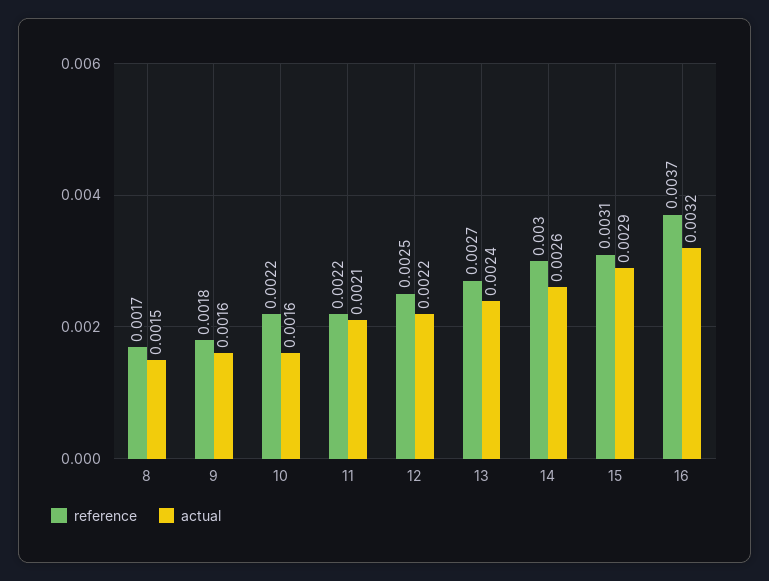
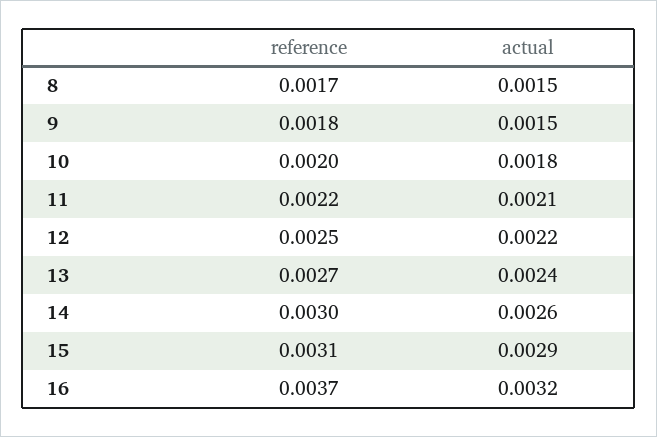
actual, 9: 0.0016 -> 0.0015
reference, 10: 0.0022 -> 0.002
actual, 10: 0.0016 -> 0.0018

